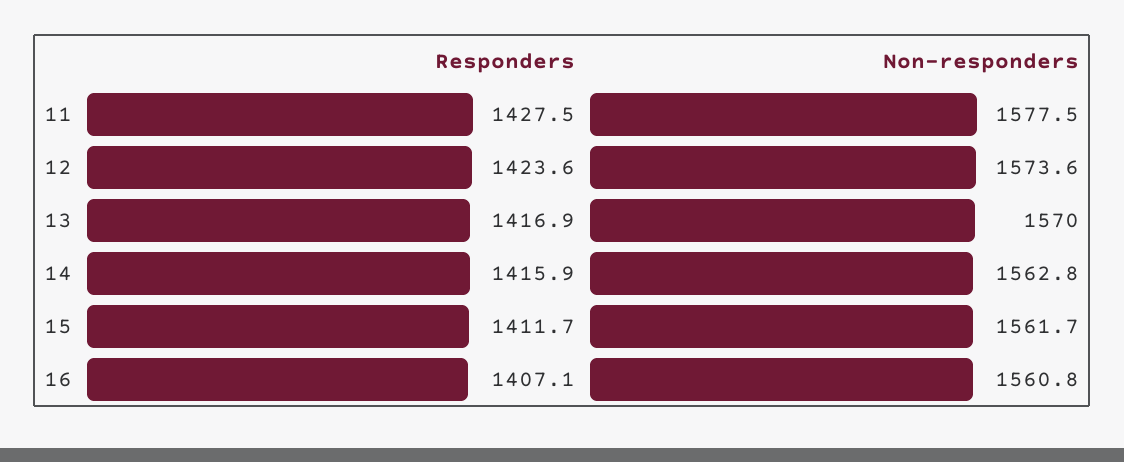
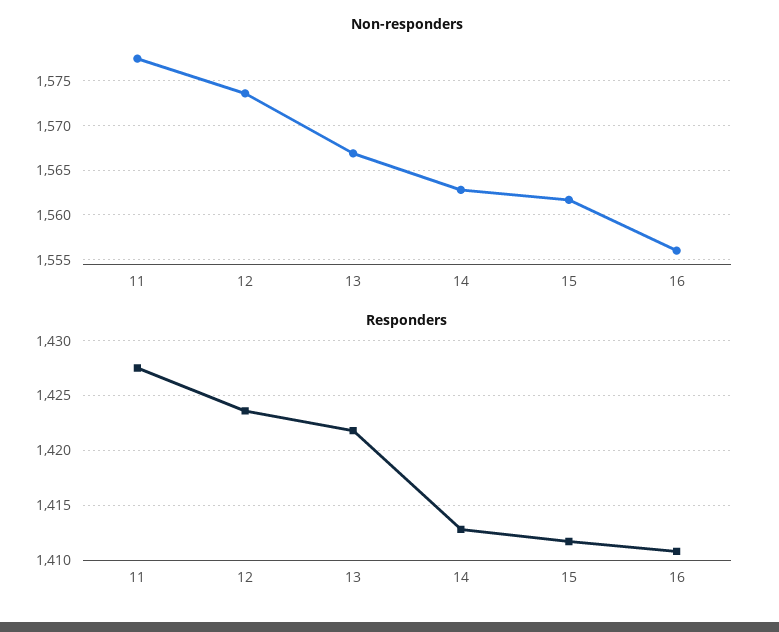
Responders, 13: 1416.9 -> 1422
Non-responders, 13: 1570 -> 1567
Responders, 14: 1415.9 -> 1413
Responders, 16: 1407.1 -> 1411
Non-responders, 16: 1560.8 -> 1556

